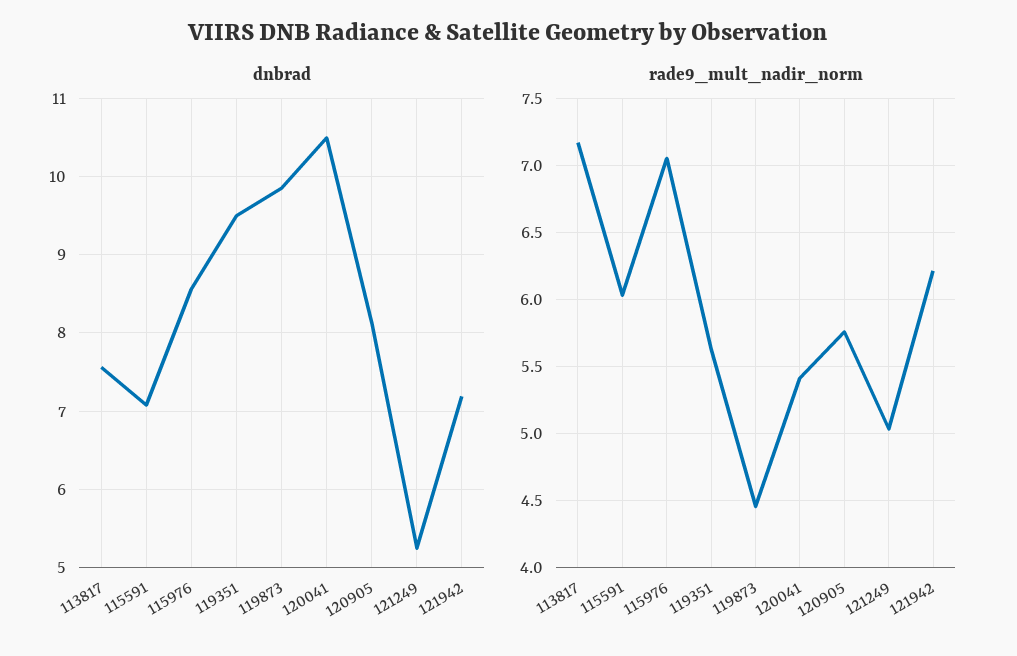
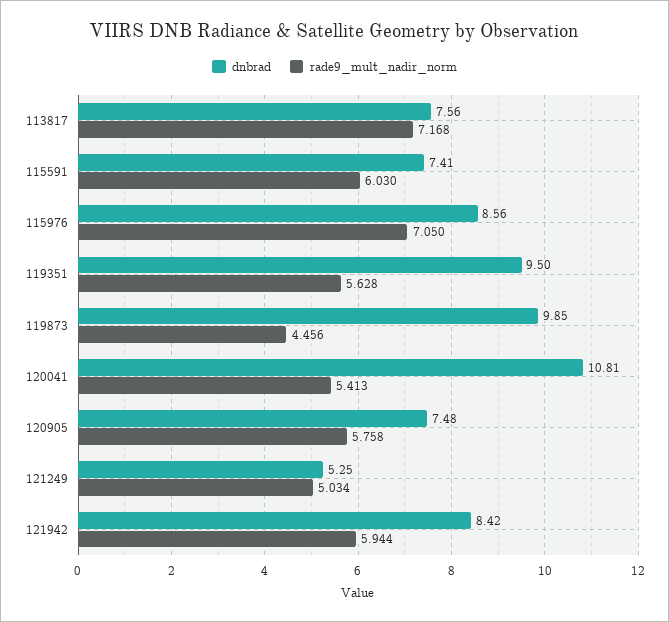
dnbrad, 115591: 7.1 -> 7.41
dnbrad, 120041: 10.5 -> 10.81
dnbrad, 120905: 8.1 -> 7.48
dnbrad, 121942: 7.2 -> 8.42
rade9_mult_nadir_norm, 121942: 6.2 -> 5.944

